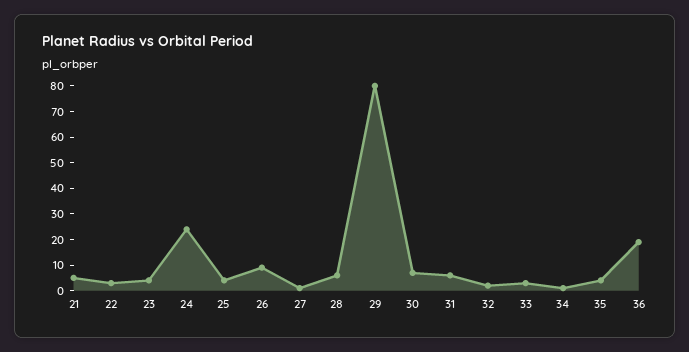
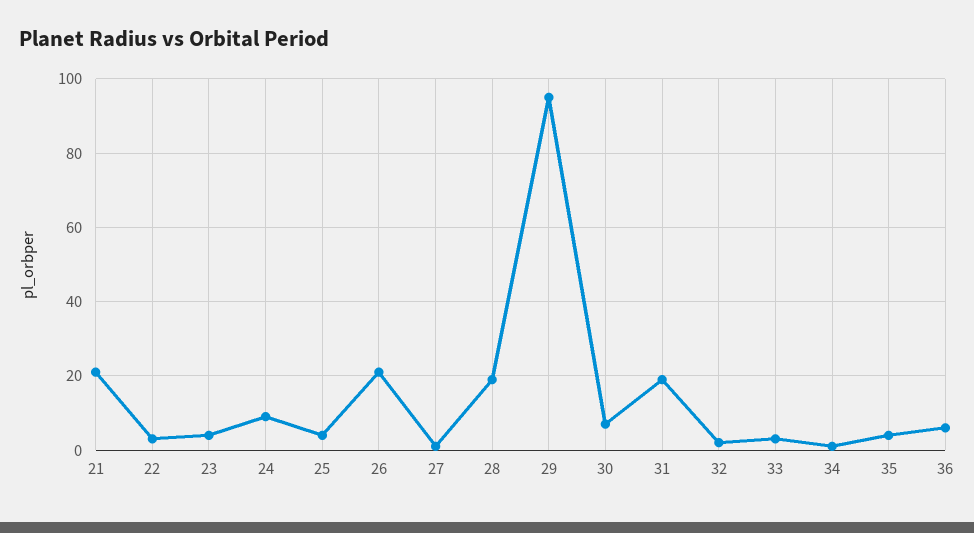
21: 5 -> 20
24: 25 -> 10
26: 10 -> 20
28: 5 -> 20
29: 80 -> 95
31: 5 -> 20
36: 20 -> 5

